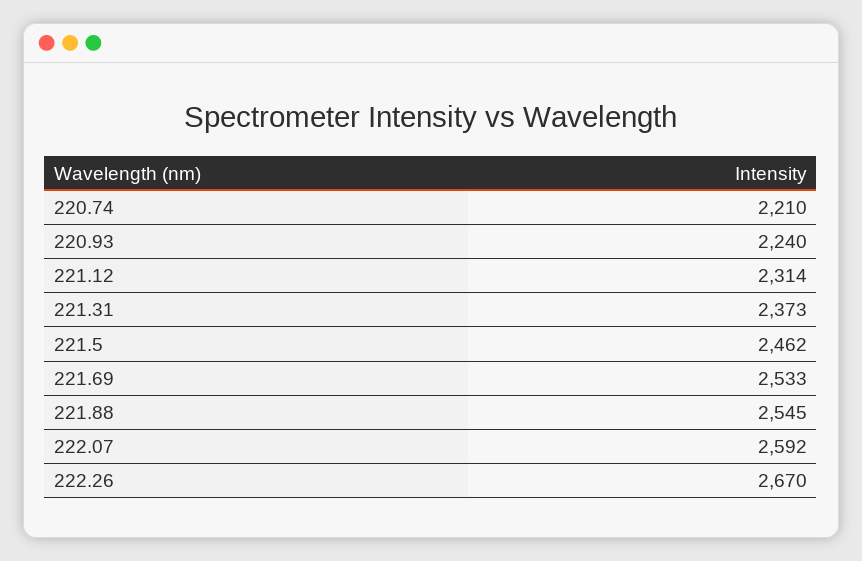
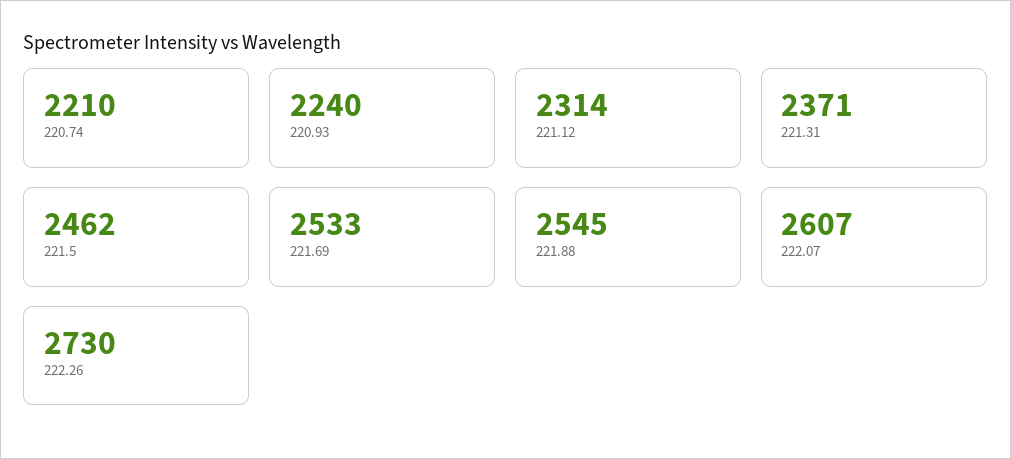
221.31: 2373 -> 2371
222.07: 2592 -> 2607
222.26: 2670 -> 2730

